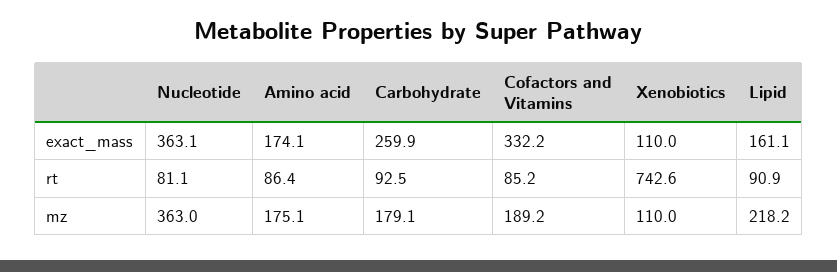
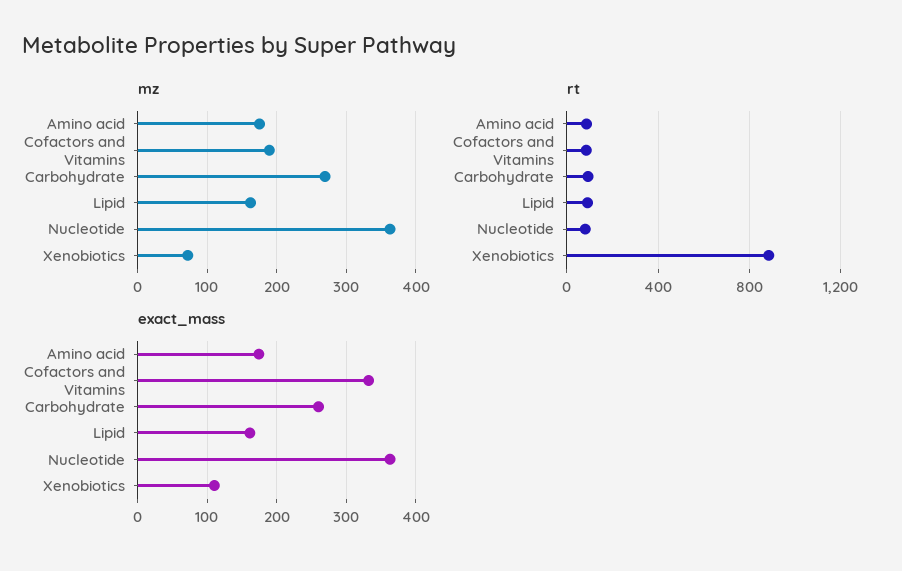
rt, Xenobiotics: 742.6 -> 900
mz, Carbohydrate: 179.1 -> 270
mz, Xenobiotics: 110 -> 70
mz, Lipid: 218.2 -> 160

